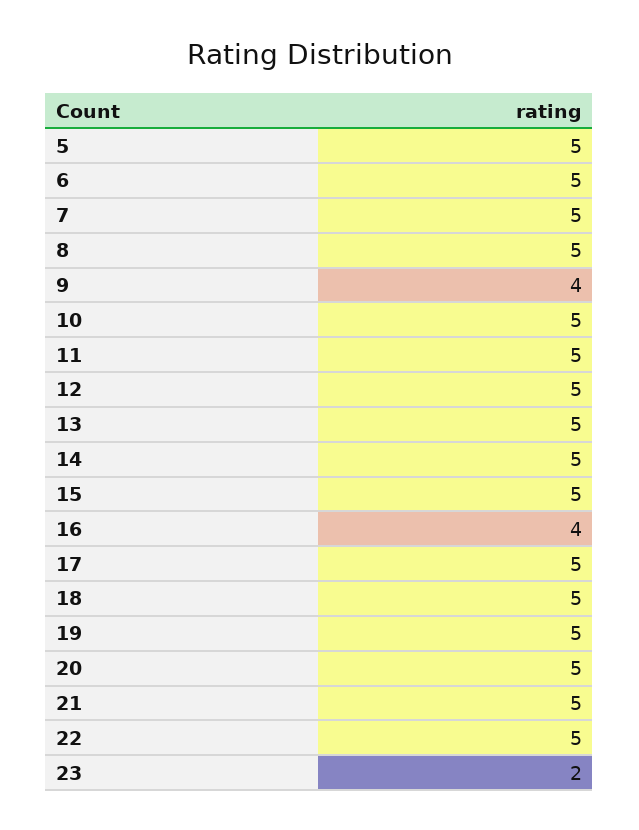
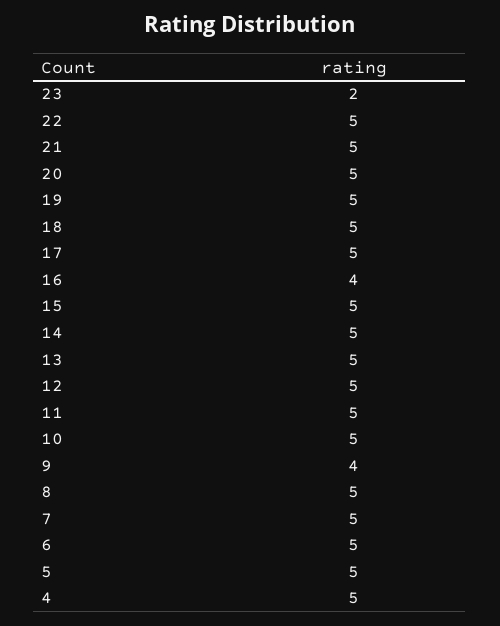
4: none -> 5

